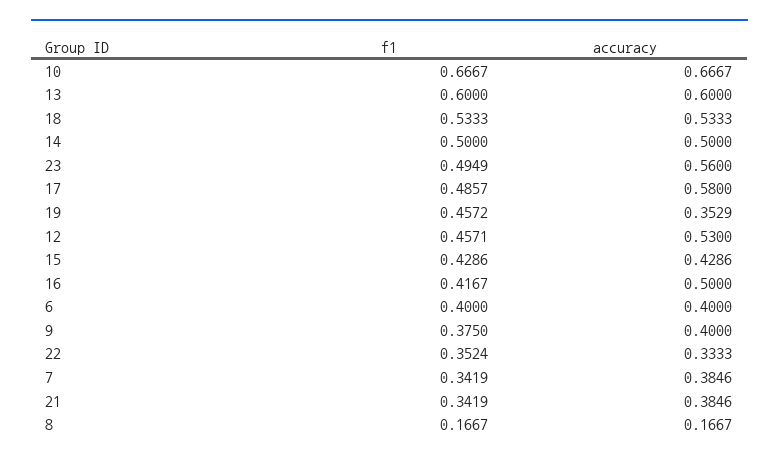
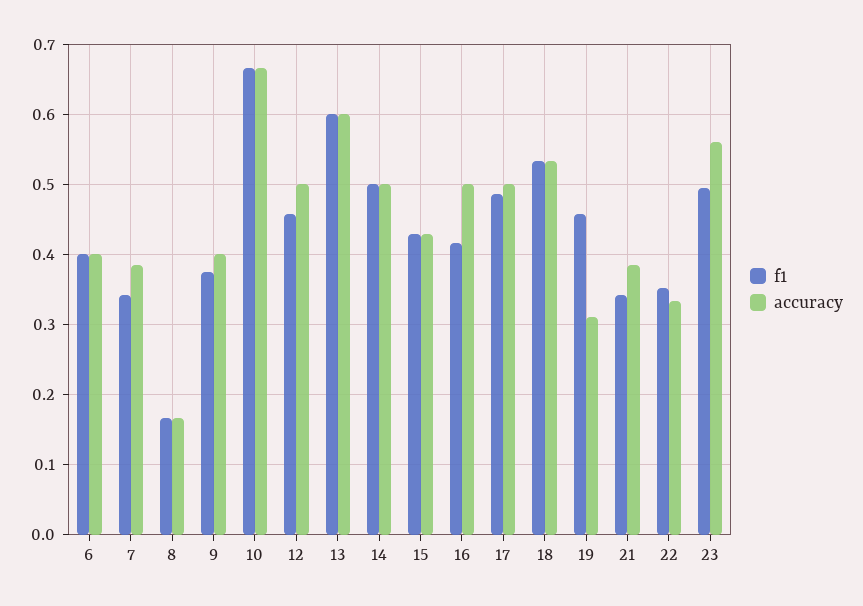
accuracy, 17: 0.58 -> 0.5
accuracy, 19: 0.3529 -> 0.31
accuracy, 12: 0.53 -> 0.5

